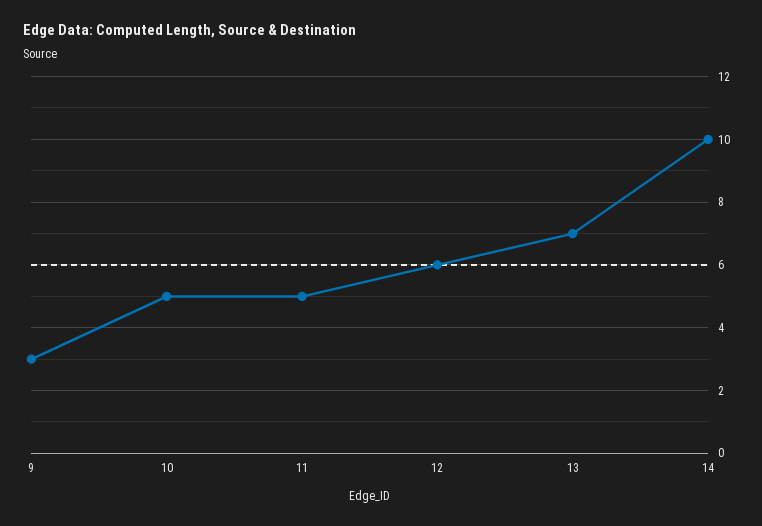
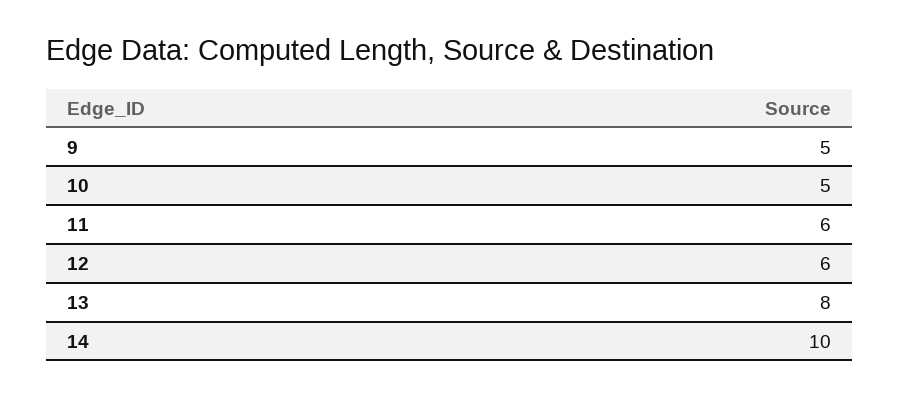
9: 3 -> 5
11: 5 -> 6
13: 7 -> 8

